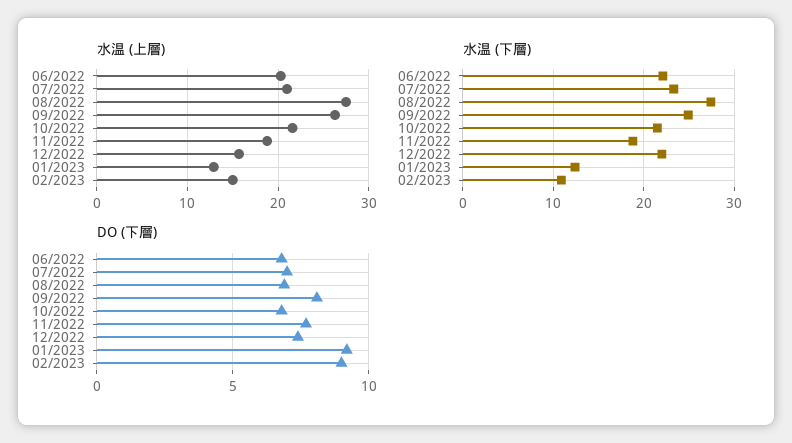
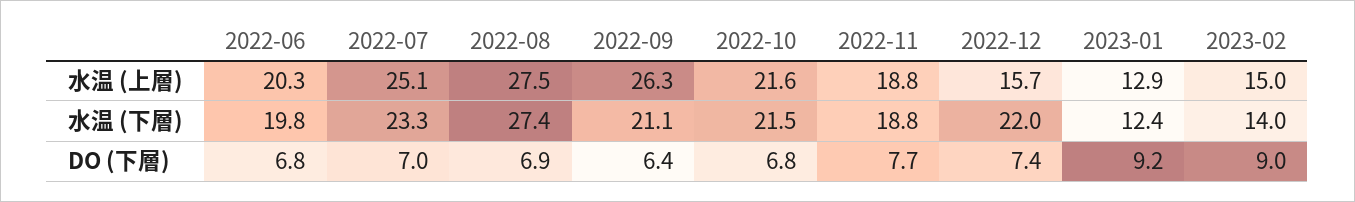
水温 (上層), 07/2022: 21 -> 25.1
水温 (下層), 06/2022: 22 -> 19.8
水温 (下層), 09/2022: 25 -> 21.1
水温 (下層), 02/2023: 11 -> 14
DO (下層), 09/2022: 8 -> 6.4

